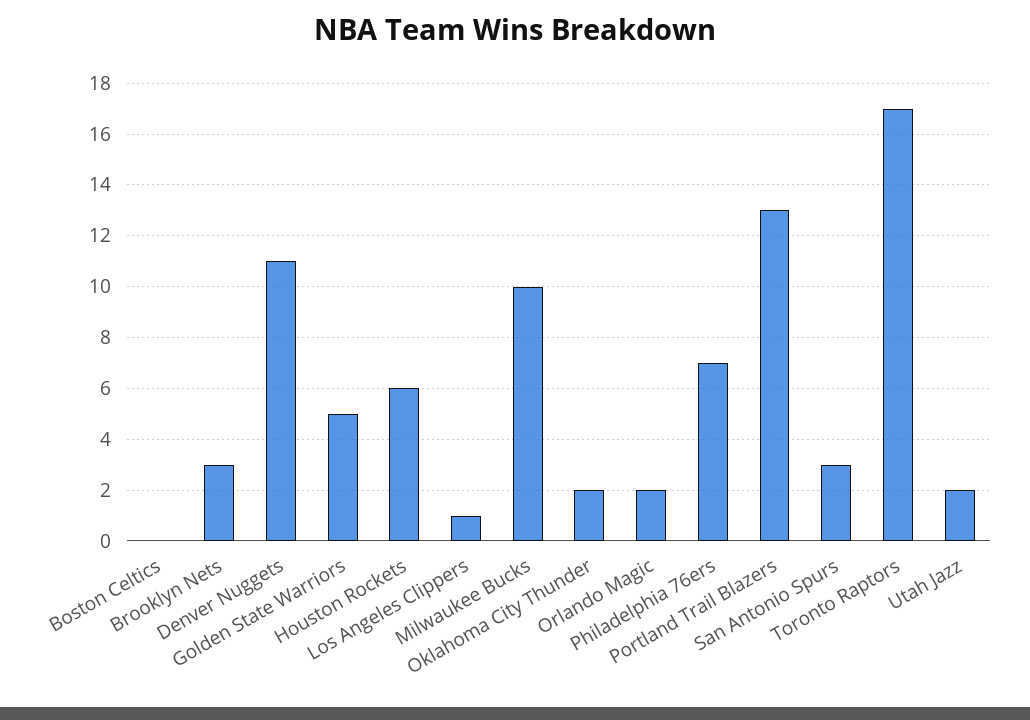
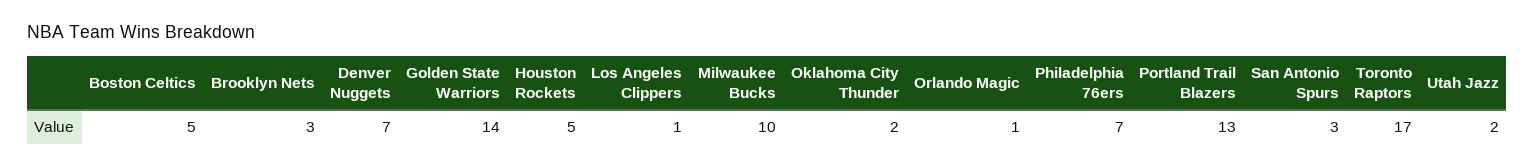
Boston Celtics: 0 -> 5
Denver Nuggets: 11 -> 7
Golden State Warriors: 5 -> 14
Houston Rockets: 6 -> 5
Orlando Magic: 2 -> 1

